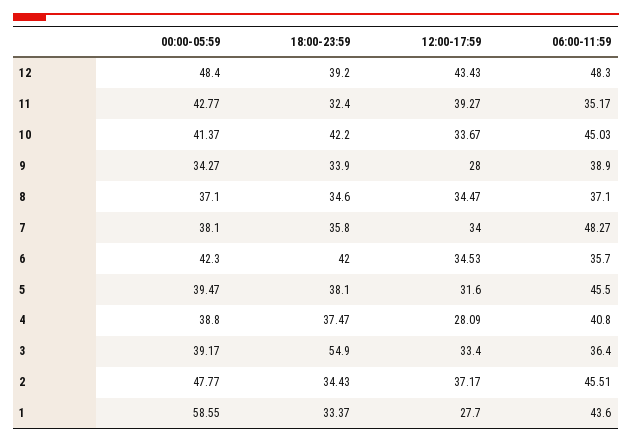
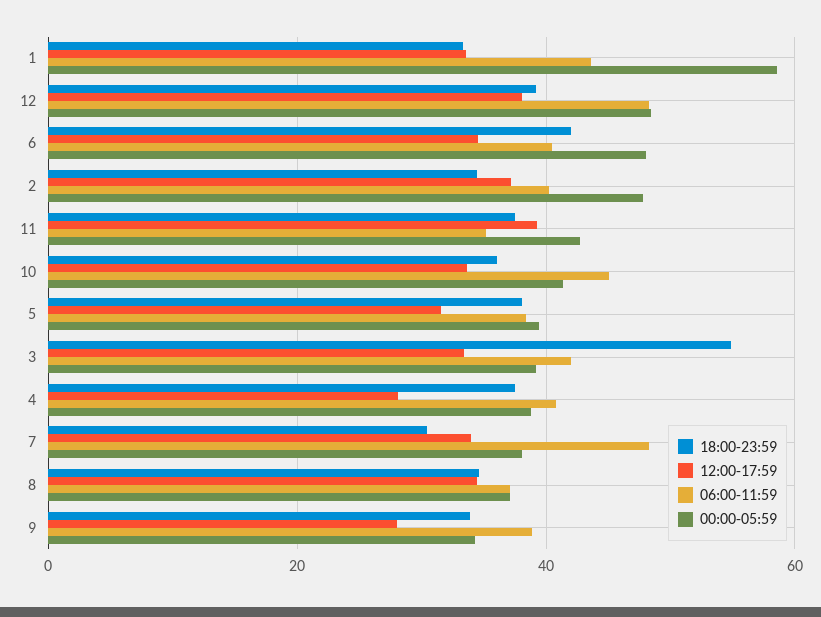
12:00-17:59, 12: 43.43 -> 38
18:00-23:59, 11: 32.4 -> 38
18:00-23:59, 10: 42.2 -> 36
18:00-23:59, 7: 35.8 -> 30
00:00-05:59, 6: 42.3 -> 48
06:00-11:59, 6: 35.7 -> 40
06:00-11:59, 5: 45.5 -> 38
06:00-11:59, 3: 36.4 -> 42
06:00-11:59, 2: 45.51 -> 40
12:00-17:59, 1: 27.7 -> 34

